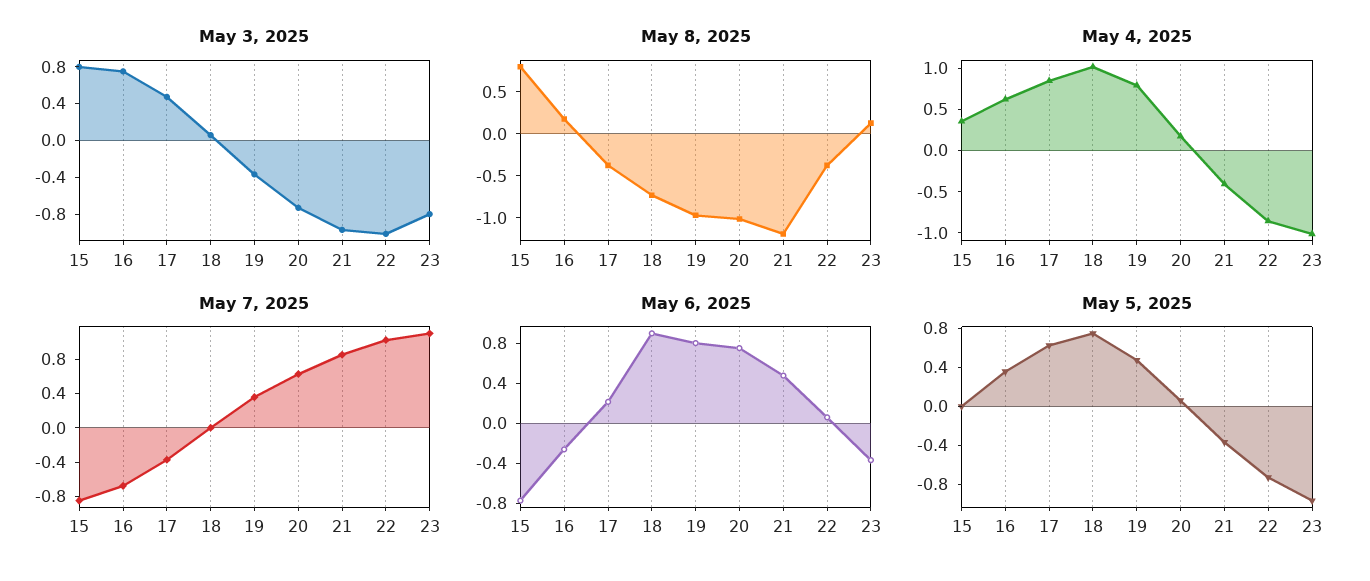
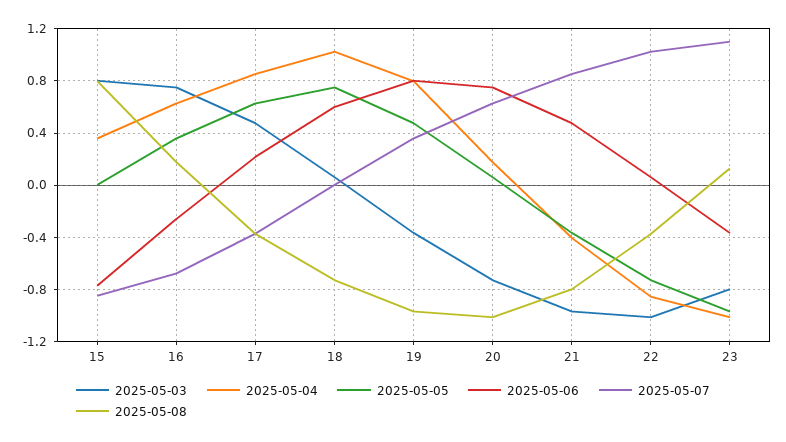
May 8, 2025, 21: -1.2 -> -0.8
May 6, 2025, 18: 0.9 -> 0.6

